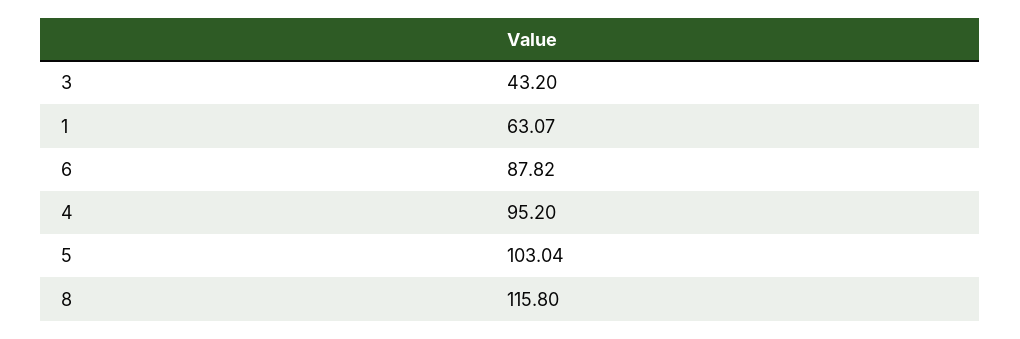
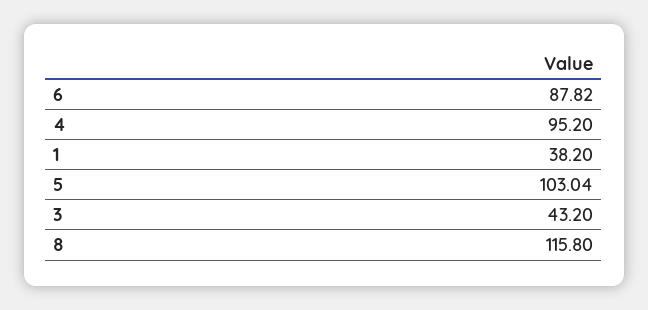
1: 63.07 -> 38.2

